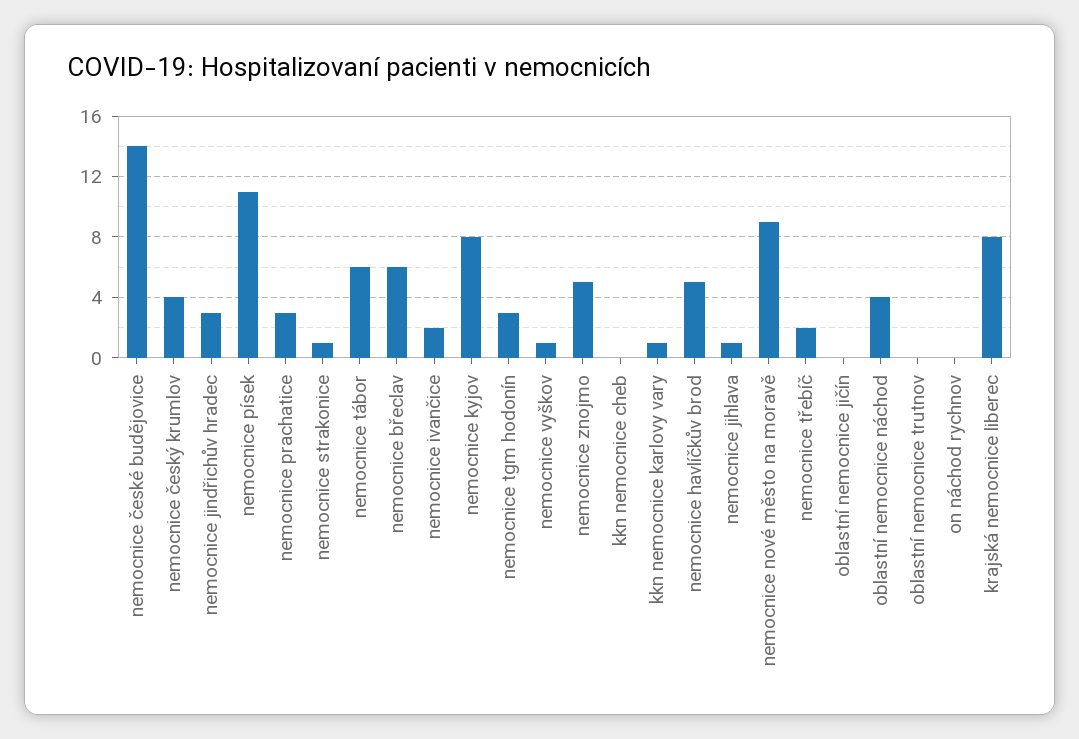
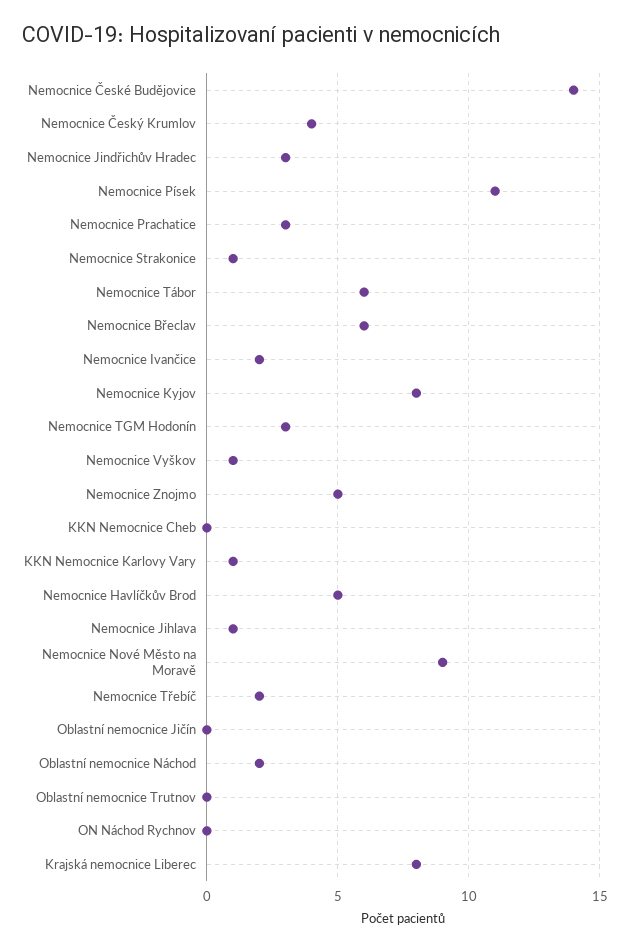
oblastní nemocnice náchod: 4 -> 2

